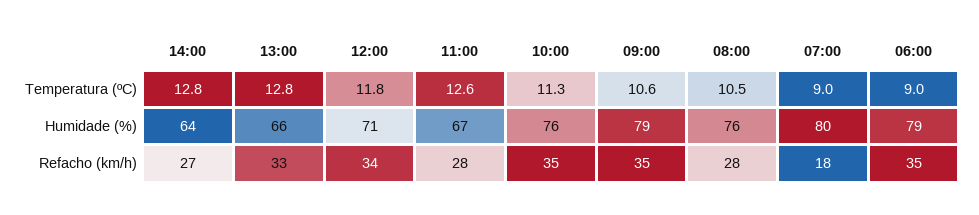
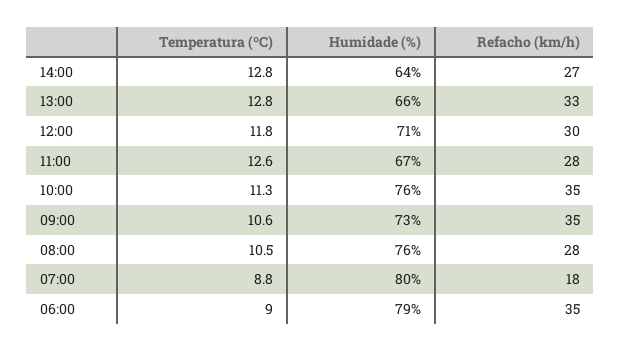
07:00, Temperatura (ºC): 9 -> 8.8
09:00, Humidade (%): 79 -> 73
12:00, Refacho (km/h): 34 -> 30

